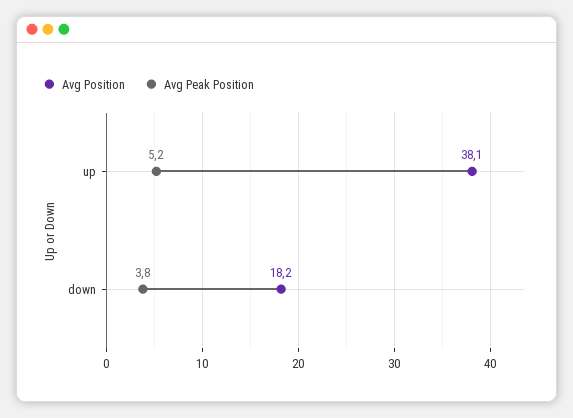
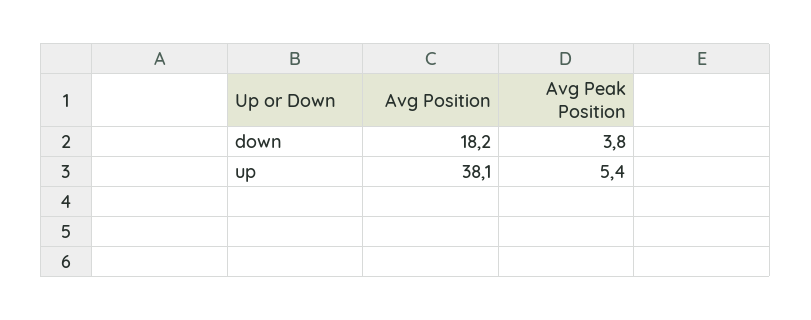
Avg Peak Position, up: 5.2 -> 5.4

